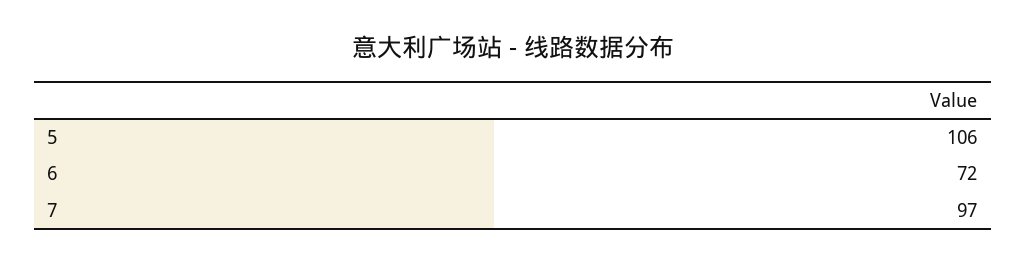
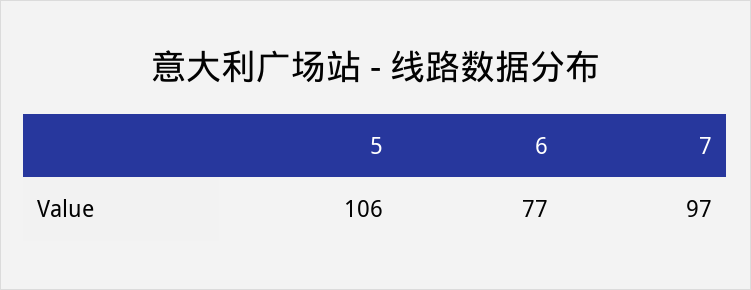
6: 72 -> 77

